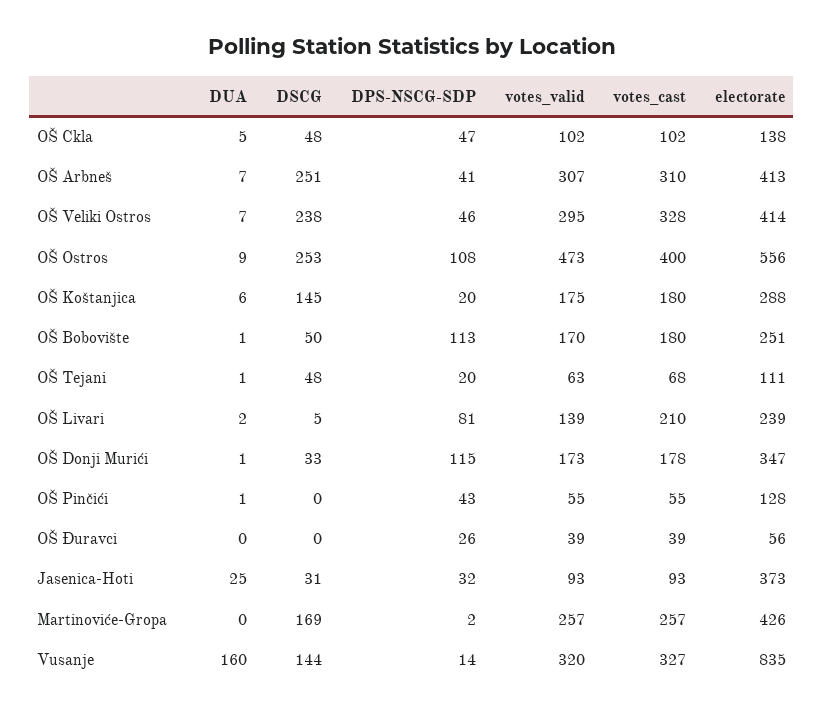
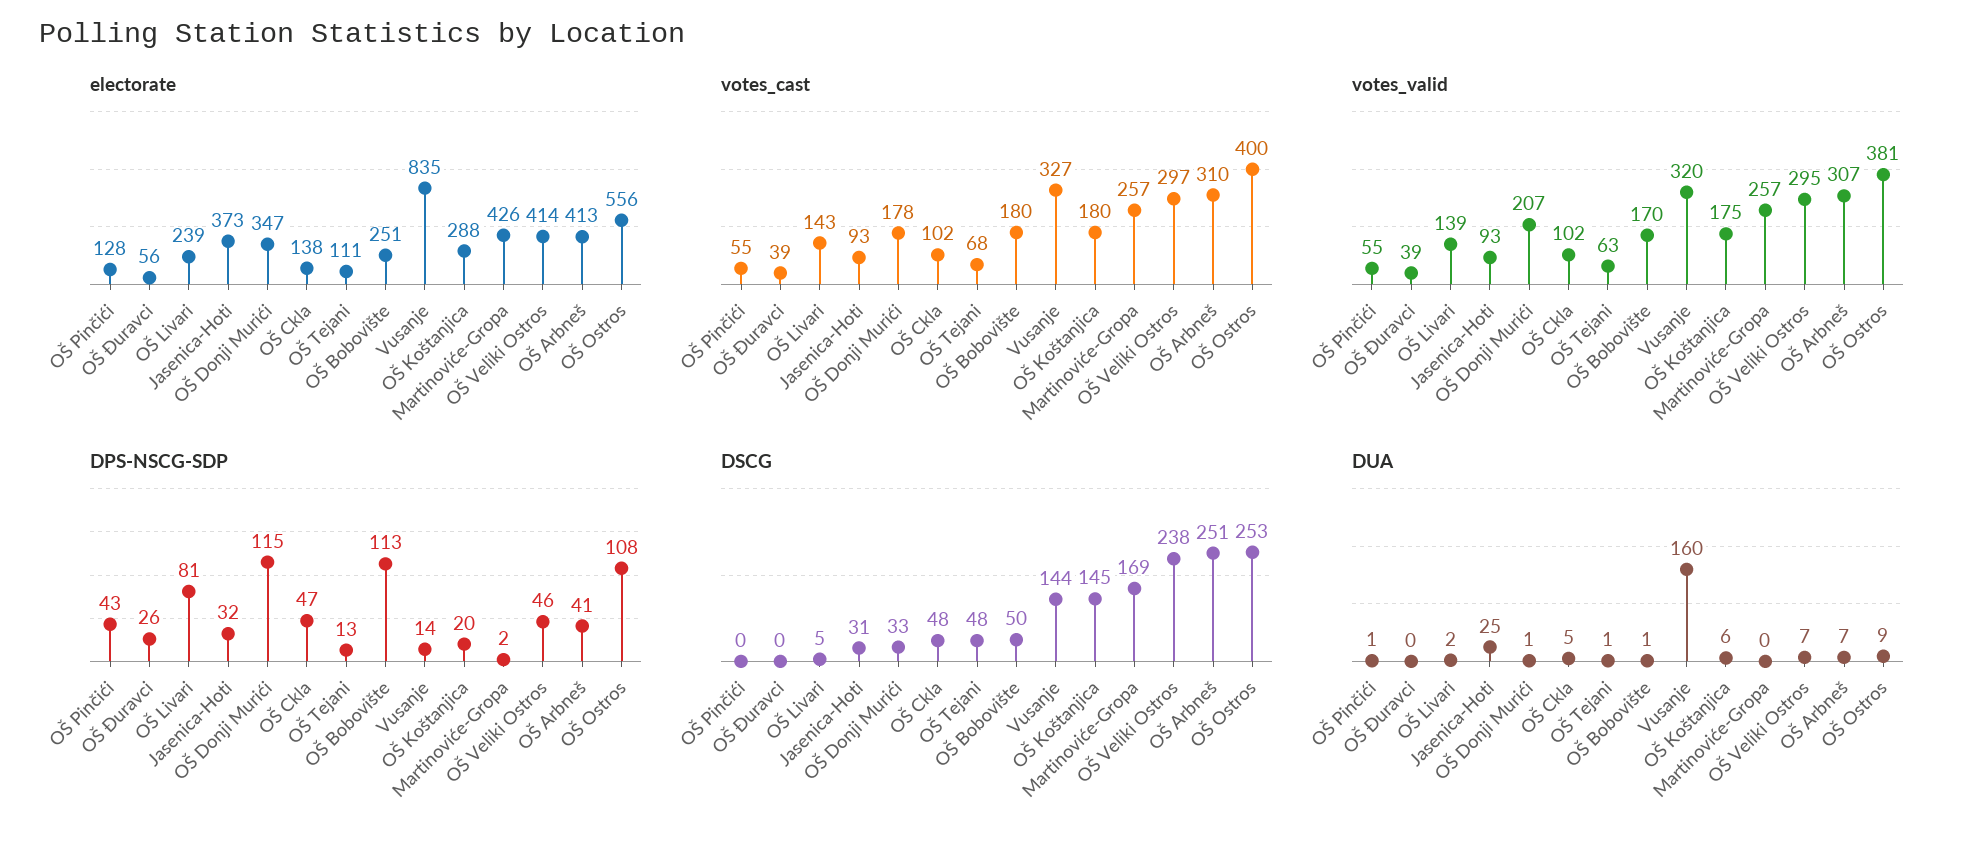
votes_cast, OŠ Veliki Ostros: 328 -> 297
votes_valid, OŠ Ostros: 473 -> 381
DPS-NSCG-SDP, OŠ Tejani: 20 -> 13
votes_cast, OŠ Livari: 210 -> 143
votes_valid, OŠ Donji Murići: 173 -> 207

